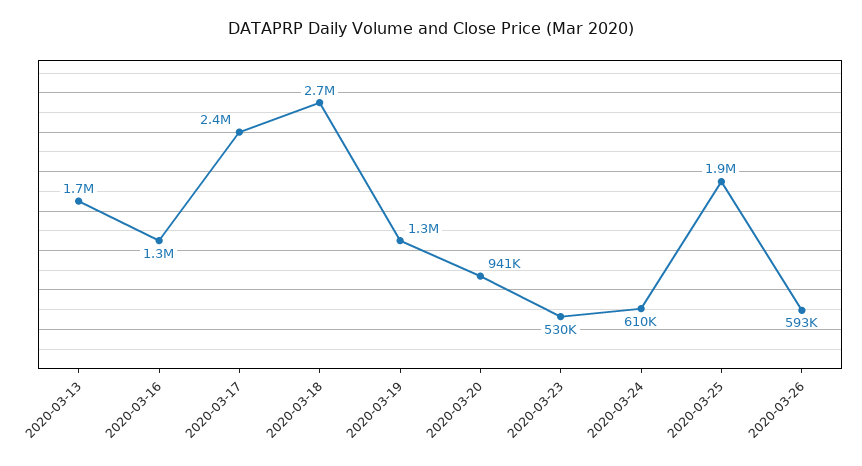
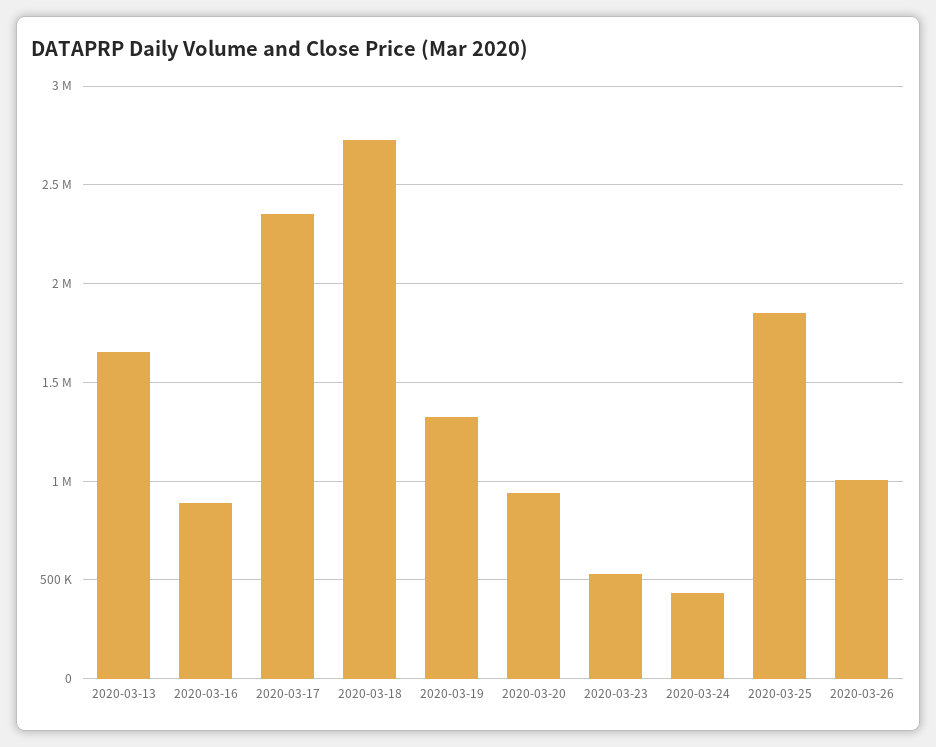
2020-03-16: 1300000 -> 900000
2020-03-24: 610000 -> 450000
2020-03-26: 593000 -> 1000000

